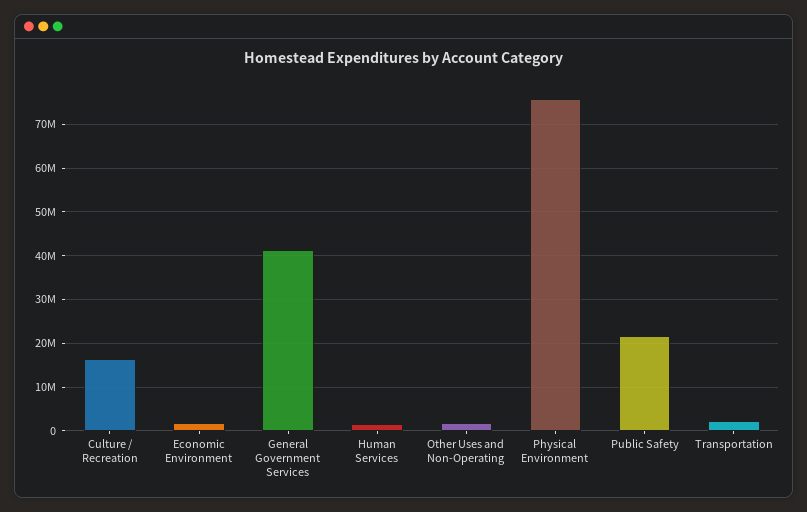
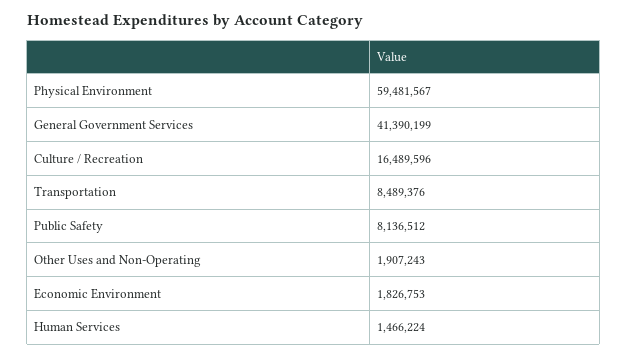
Physical Environment: 76000000 -> 59481567
Public Safety: 22000000 -> 8136512
Transportation: 2000000 -> 8489376

